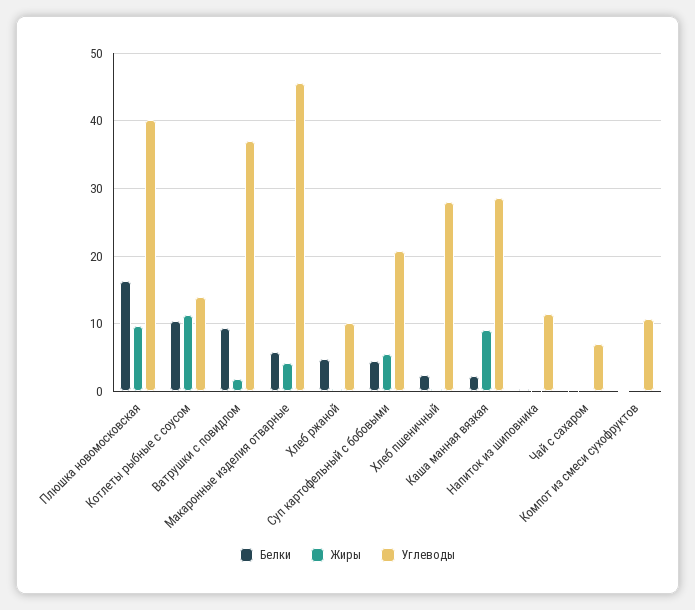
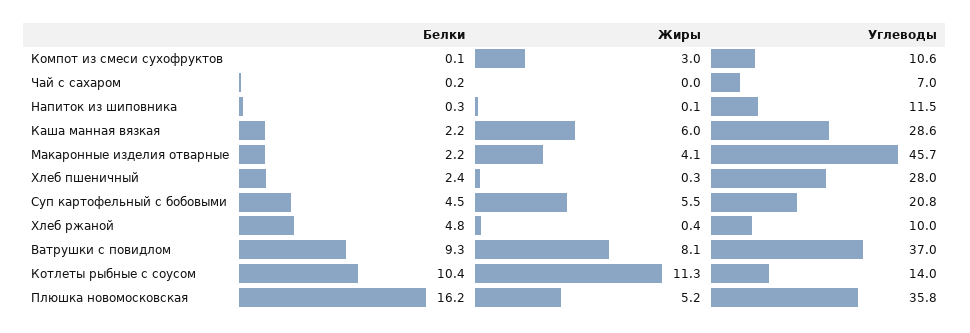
Жиры, Плюшка новомосковская: 10 -> 5.2
Углеводы, Плюшка новомосковская: 40 -> 35.8
Жиры, Ватрушки с повидлом: 2 -> 8.1
Белки, Макаронные изделия отварные: 6 -> 2.2
Жиры, Каша манная вязкая: 9 -> 6
Жиры, Компот из смеси сухофруктов: 0 -> 3

